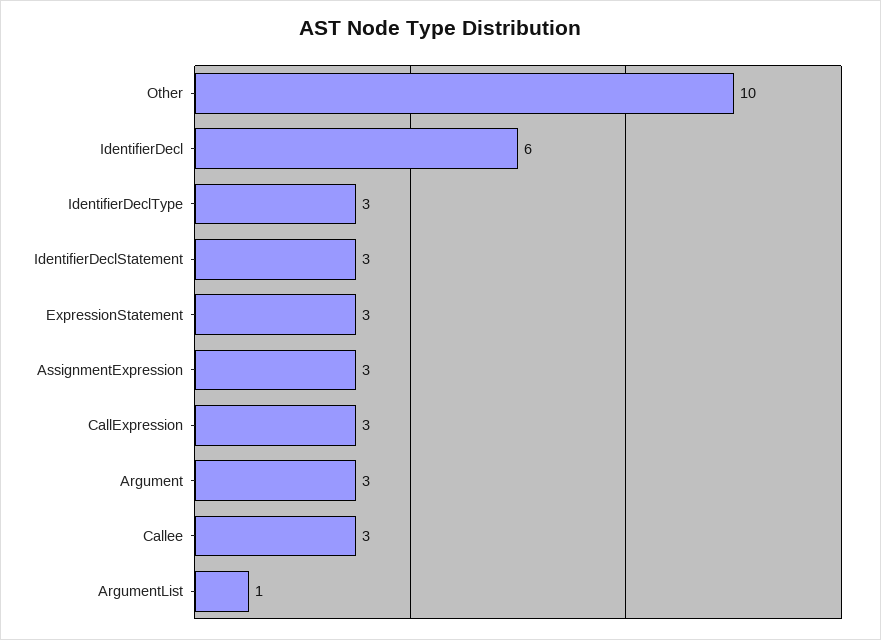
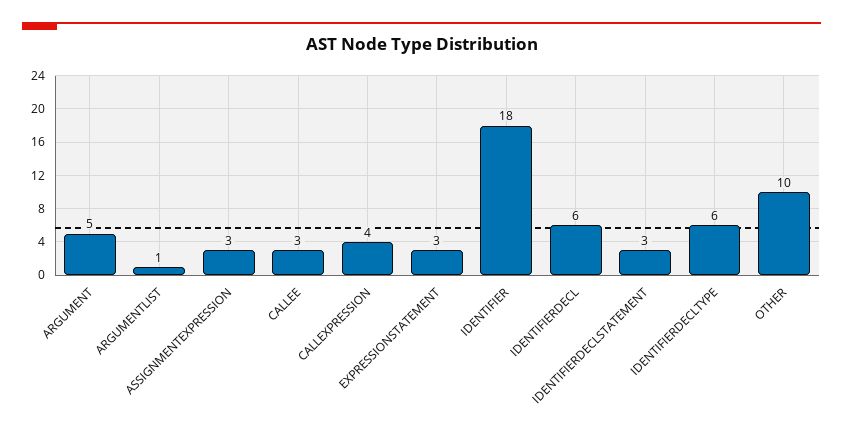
IdentifierDeclType: 3 -> 6
CallExpression: 3 -> 4
Argument: 3 -> 5
IDENTIFIER: none -> 18

